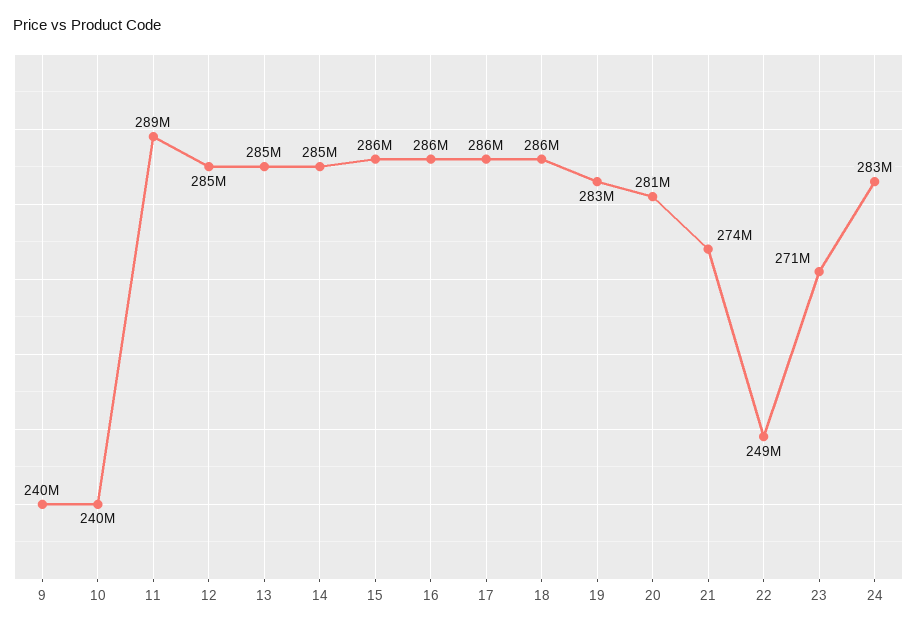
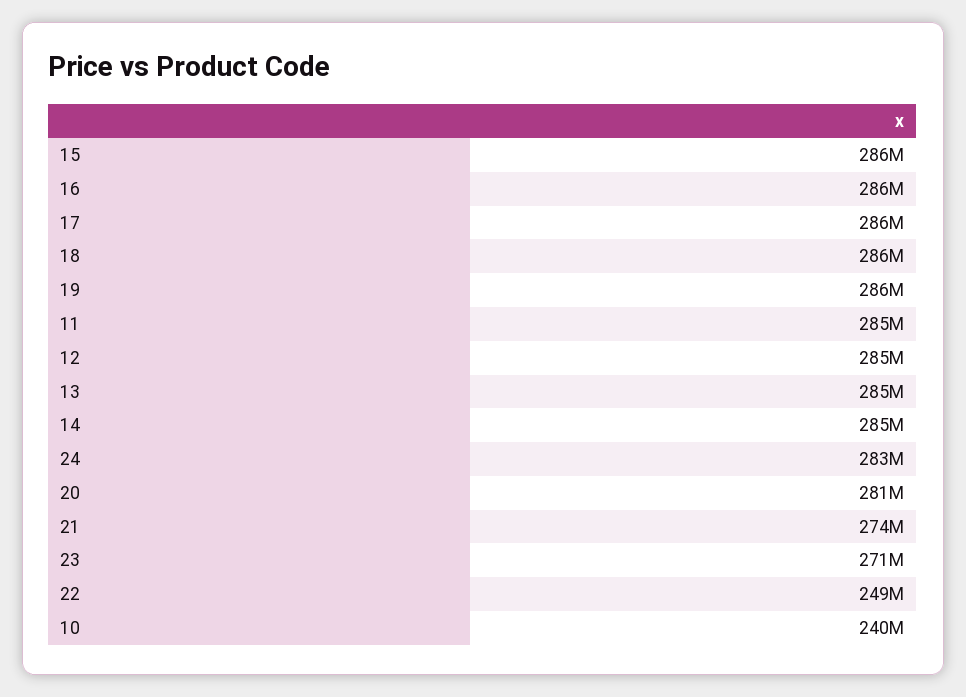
9: 240000000 -> none
11: 289000000 -> 285000000
19: 283000000 -> 286000000

